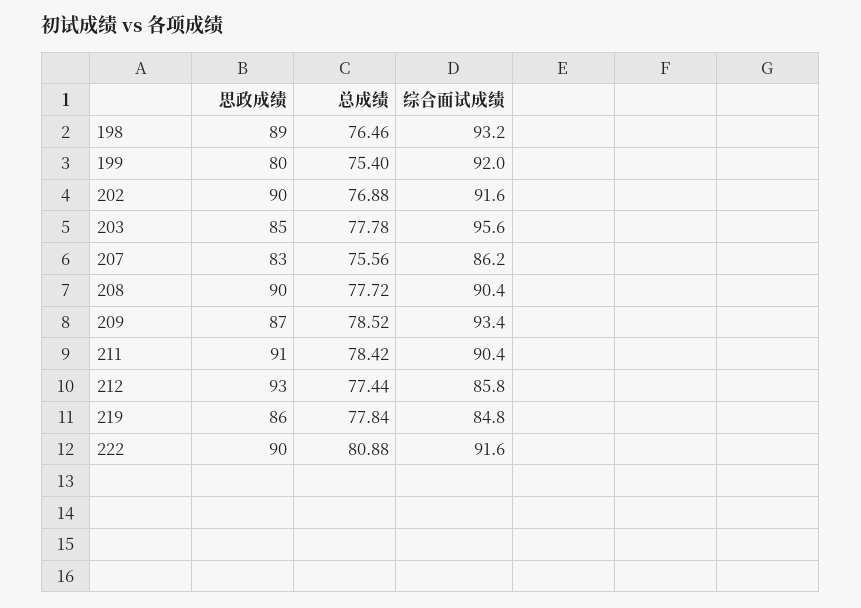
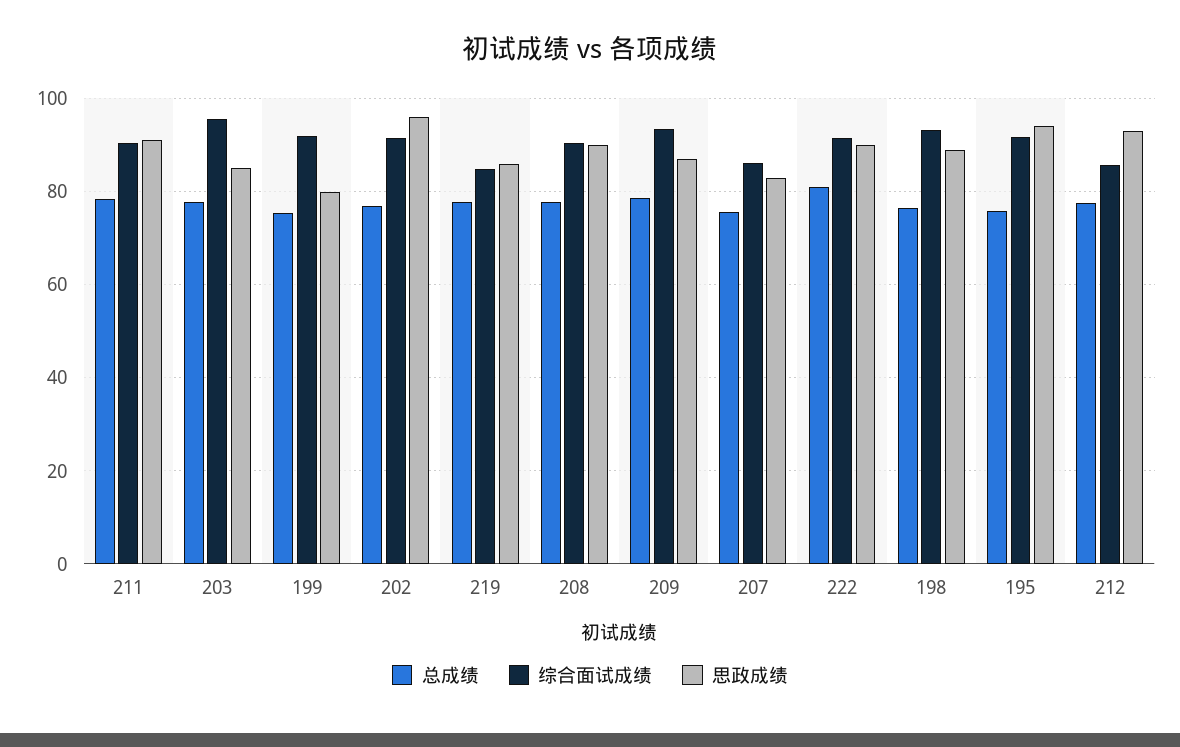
思政成绩, 202: 90 -> 96
总成绩, 195: none -> 76
综合面试成绩, 195: none -> 92
思政成绩, 195: none -> 94

